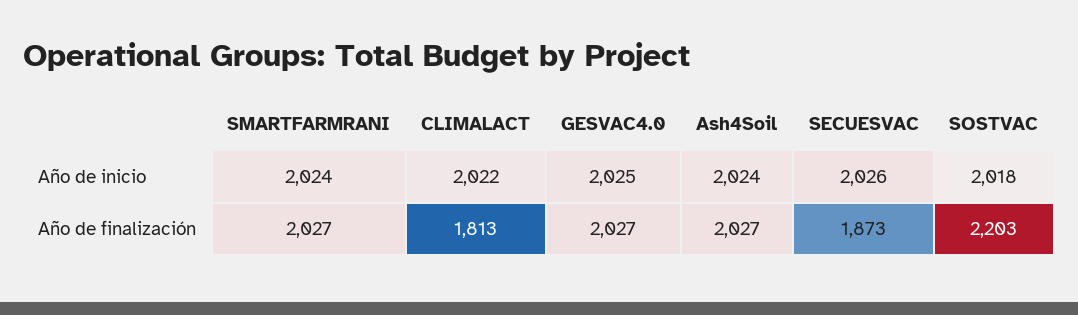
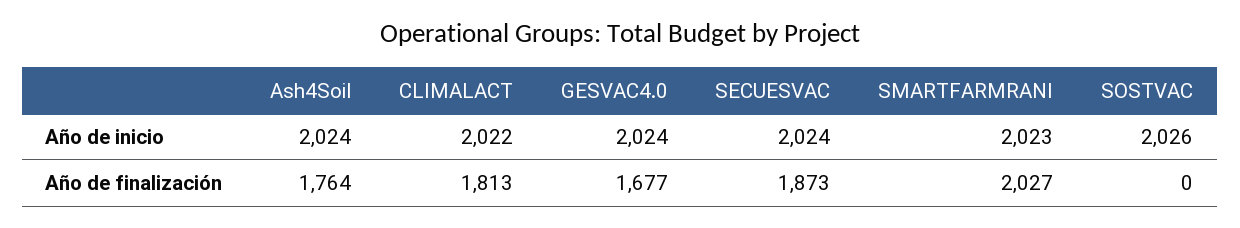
SMARTFARMRANI, Año de inicio: 2024 -> 2023
GESVAC4.0, Año de inicio: 2025 -> 2024
SECUESVAC, Año de inicio: 2026 -> 2024
SOSTVAC, Año de inicio: 2018 -> 2026
GESVAC4.0, Año de finalización: 2027 -> 1677
Ash4Soil, Año de finalización: 2027 -> 1764
SOSTVAC, Año de finalización: 2203 -> 0

